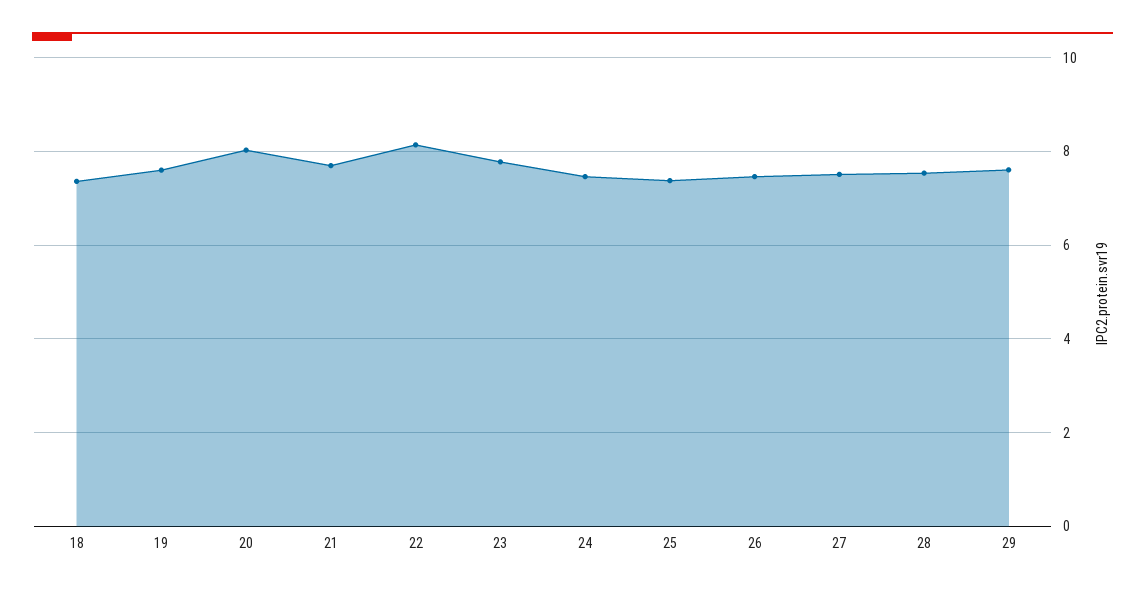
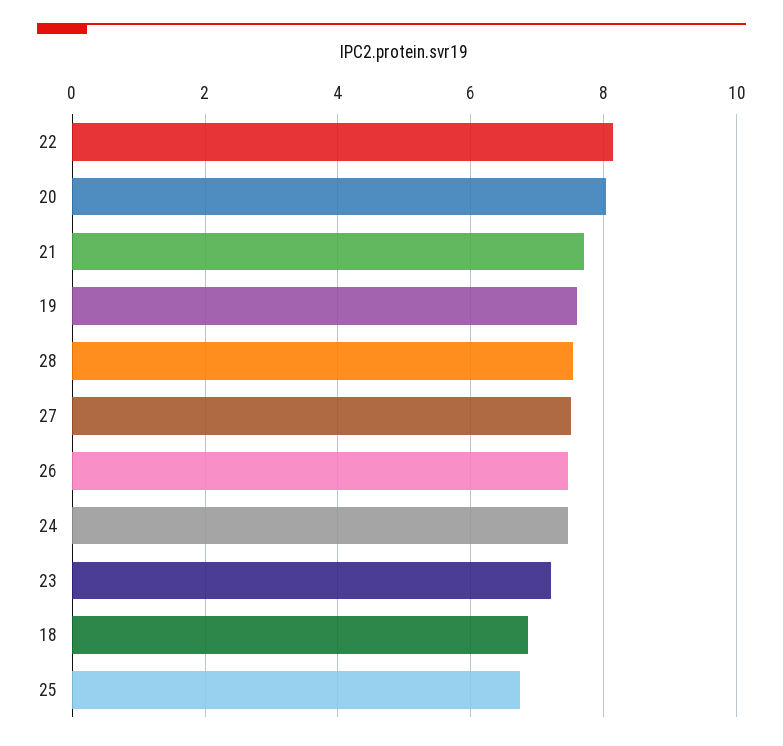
18: 7.4 -> 6.8
23: 7.8 -> 7.2
25: 7.4 -> 6.8
29: 7.6 -> none

